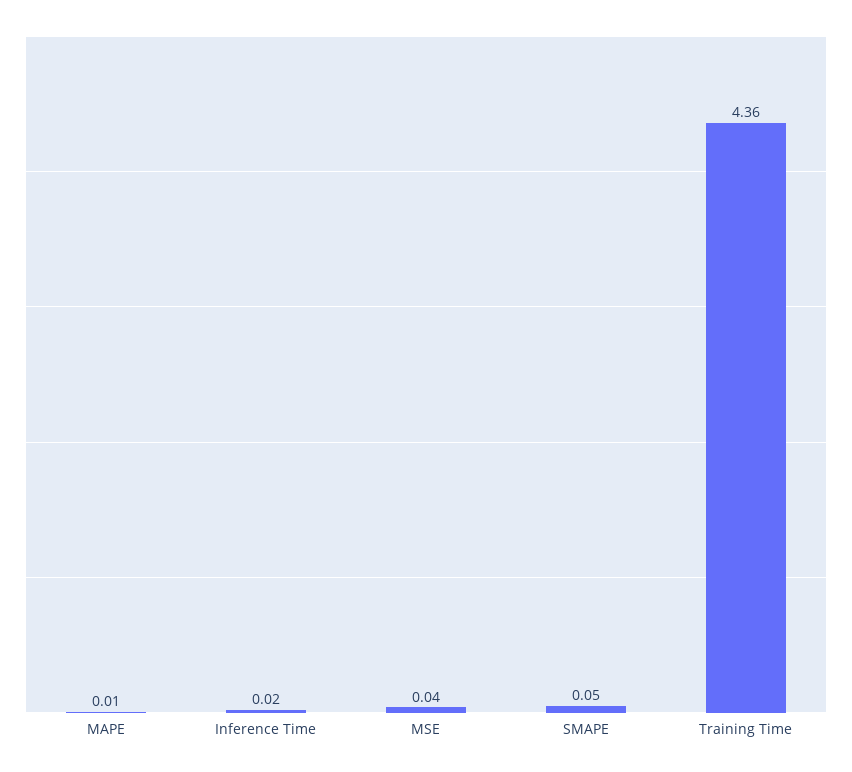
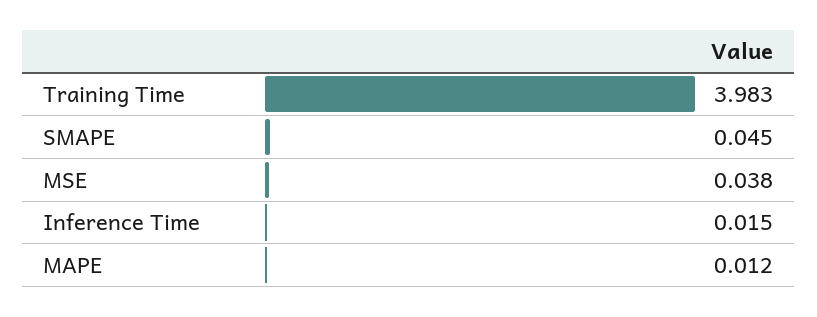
Training Time: 4.36 -> 3.983

